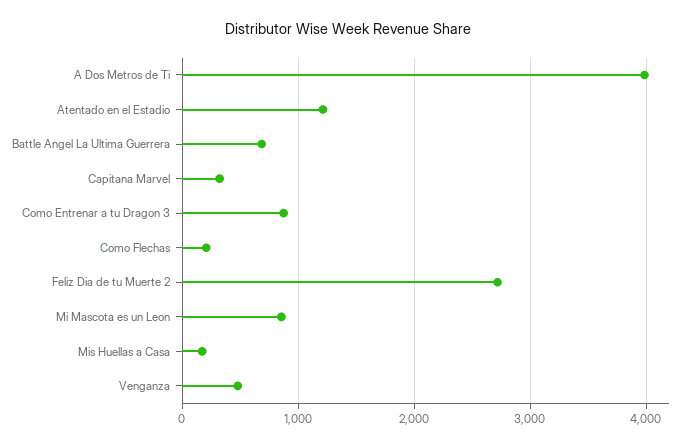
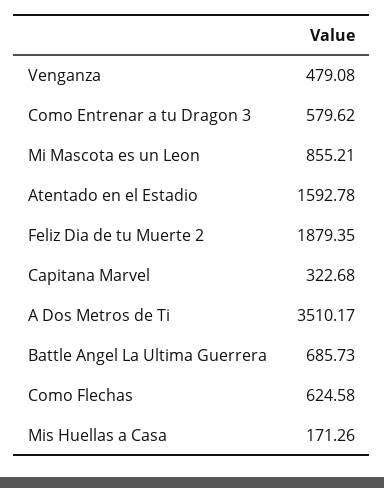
A Dos Metros de Ti: 4000 -> 3510.17
Atentado en el Estadio: 1200 -> 1592.78
Como Entrenar a tu Dragon 3: 900 -> 579.62
Como Flechas: 200 -> 624.58
Feliz Dia de tu Muerte 2: 2700 -> 1879.35

